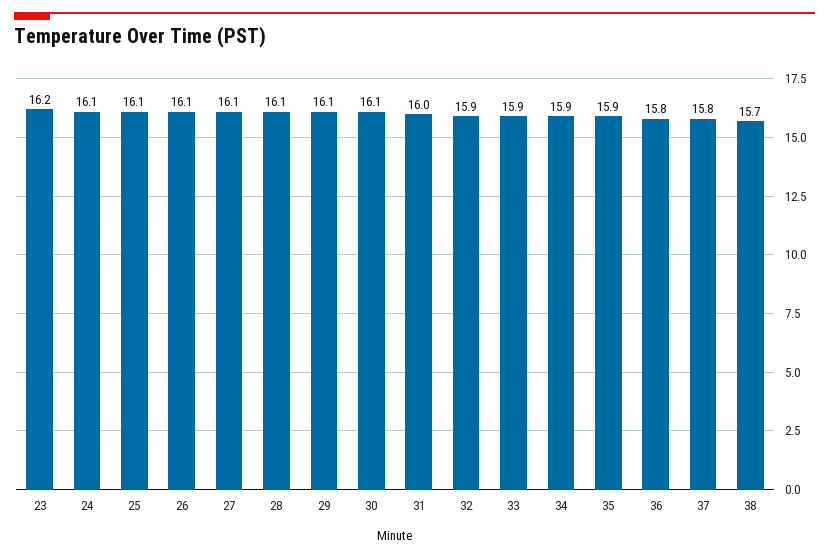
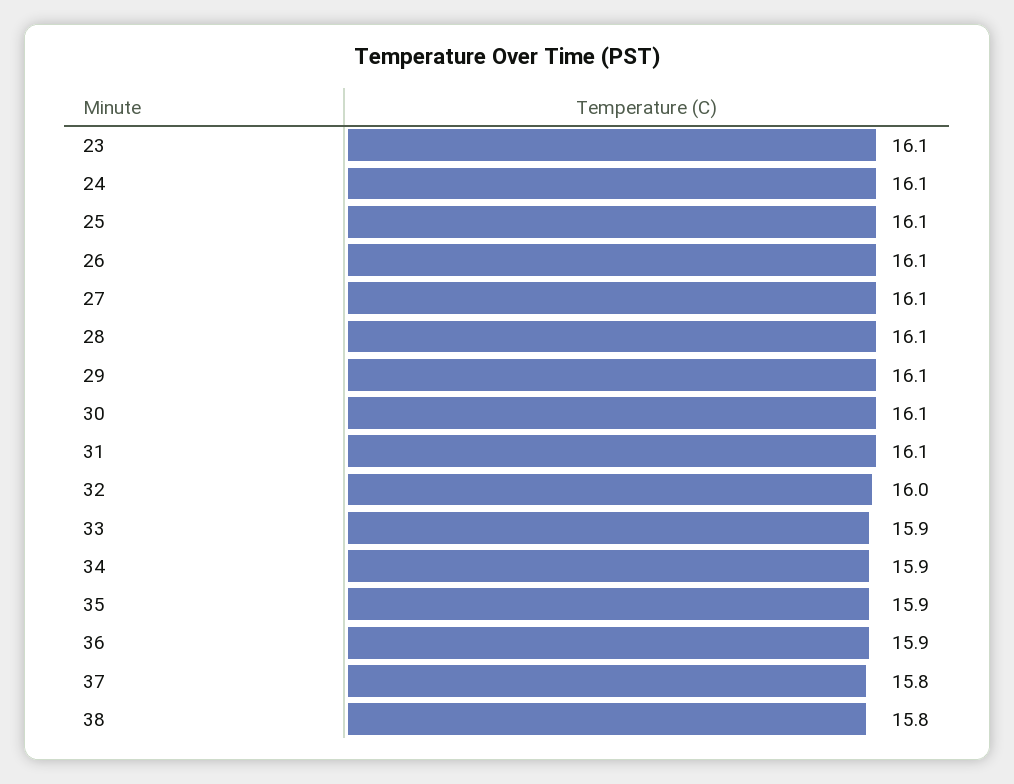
23: 16.2 -> 16.1
31: 16 -> 16.1
32: 15.9 -> 16
36: 15.8 -> 15.9
38: 15.7 -> 15.8

